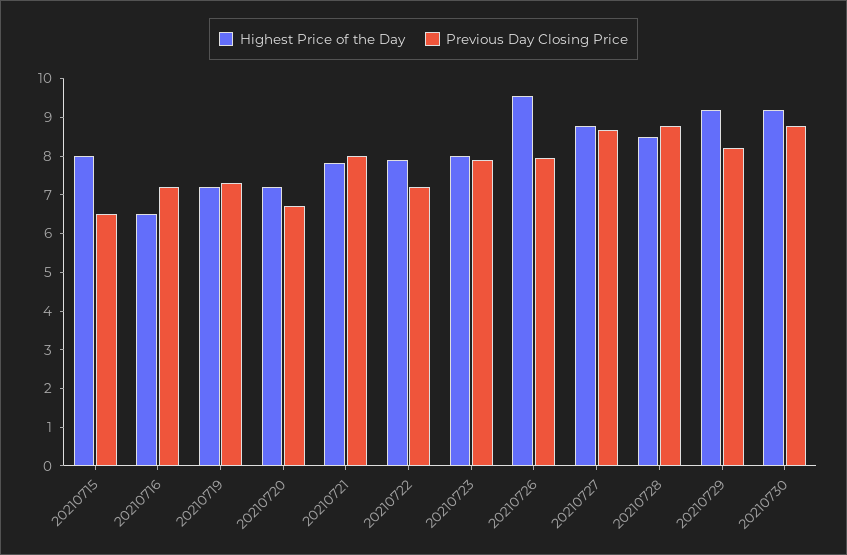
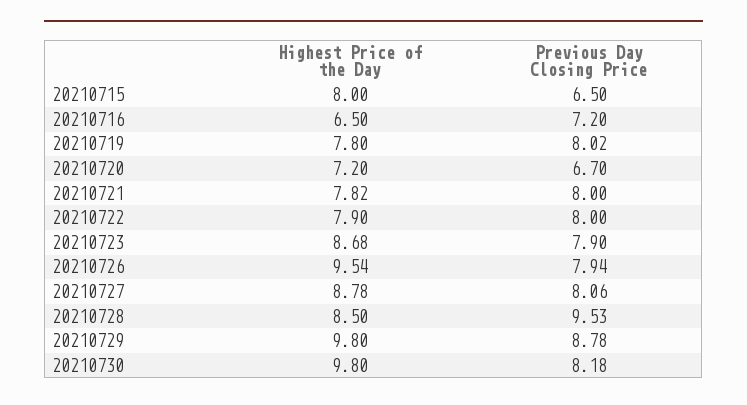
Highest Price of the Day, 20210719: 7.25 -> 7.8
Previous Day Closing Price, 20210719: 7.25 -> 8.02
Previous Day Closing Price, 20210722: 7.25 -> 8
Highest Price of the Day, 20210723: 8 -> 8.68
Previous Day Closing Price, 20210727: 8.75 -> 8.06
Previous Day Closing Price, 20210728: 8.75 -> 9.53
Highest Price of the Day, 20210729: 9.25 -> 9.8
Previous Day Closing Price, 20210729: 8.25 -> 8.78
Highest Price of the Day, 20210730: 9.25 -> 9.8
Previous Day Closing Price, 20210730: 8.75 -> 8.18

